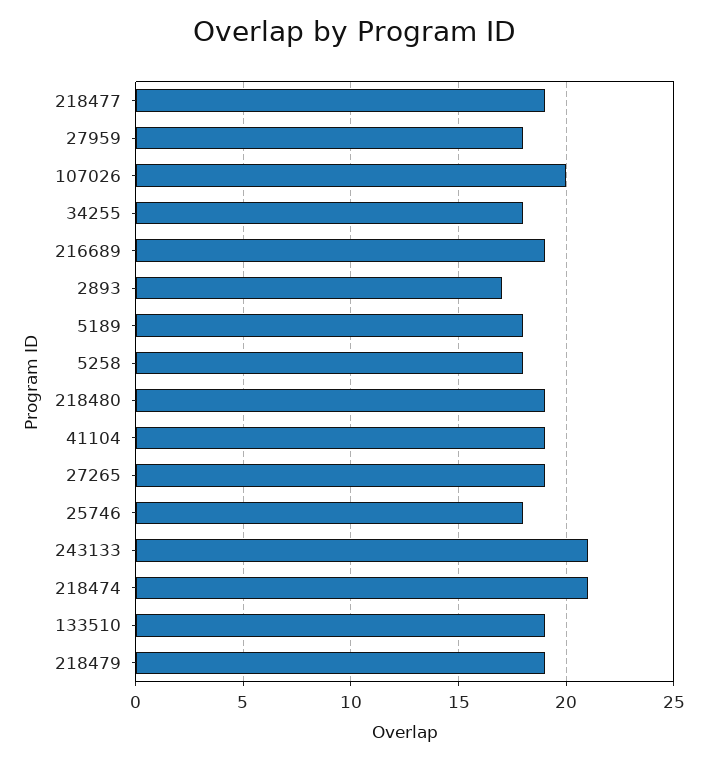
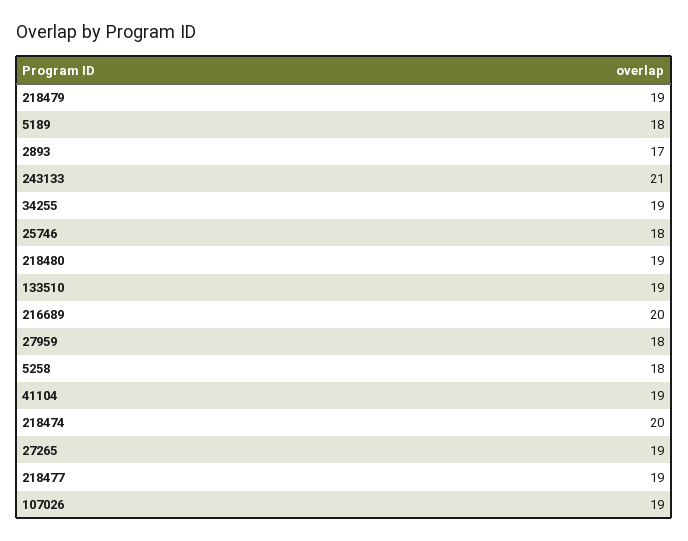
107026: 20 -> 19
34255: 18 -> 19
216689: 19 -> 20
218474: 21 -> 20

